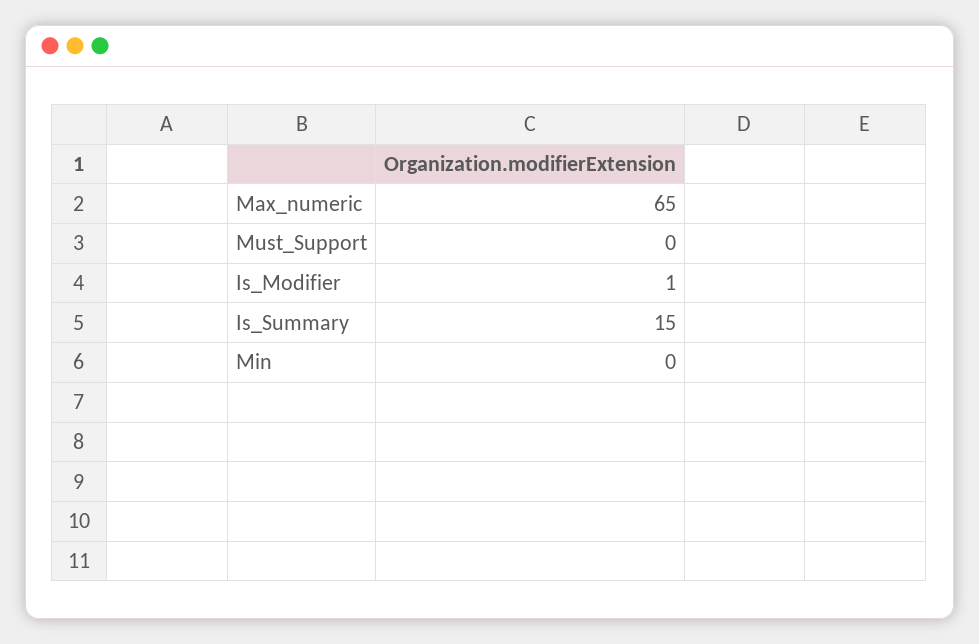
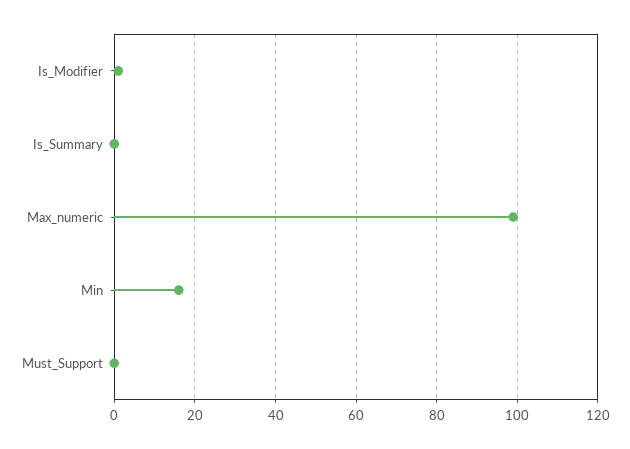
Max_numeric: 65 -> 100
Is_Summary: 15 -> 0
Min: 0 -> 15

